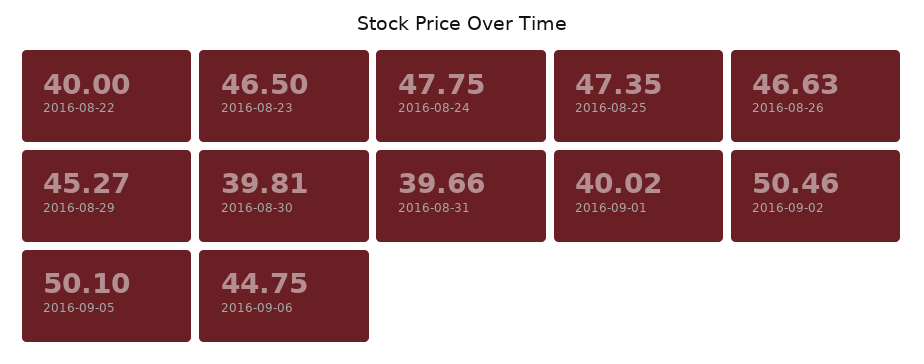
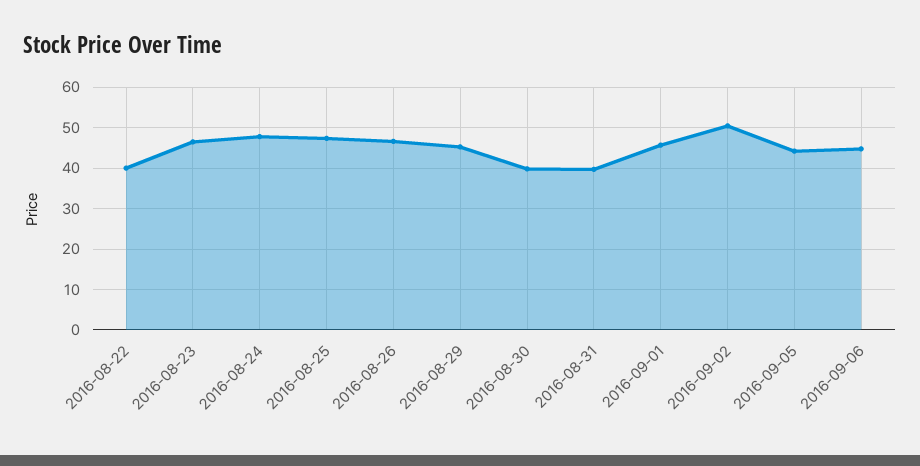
2016-09-01: 40.02 -> 46
2016-09-05: 50.1 -> 44

